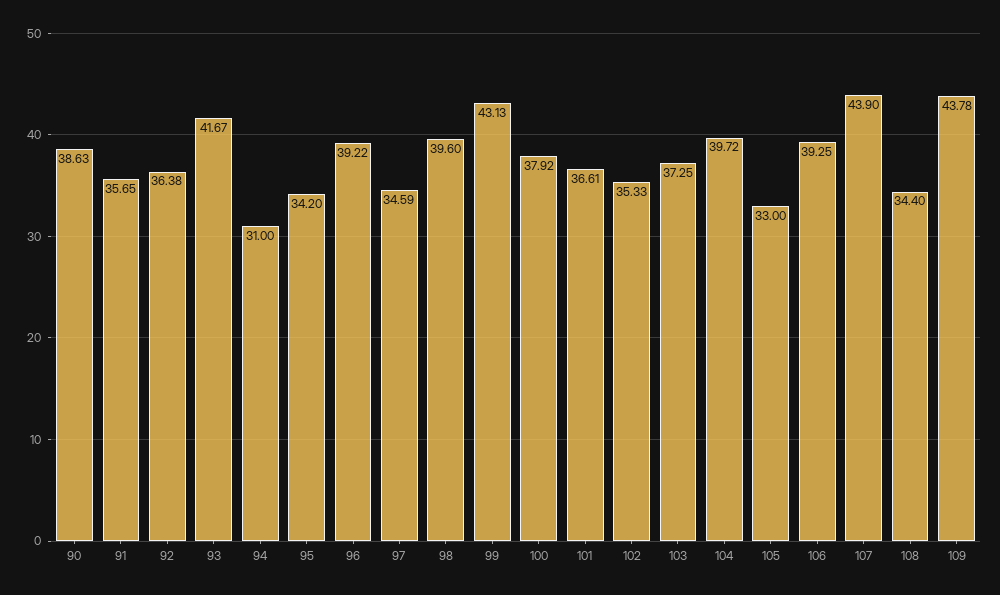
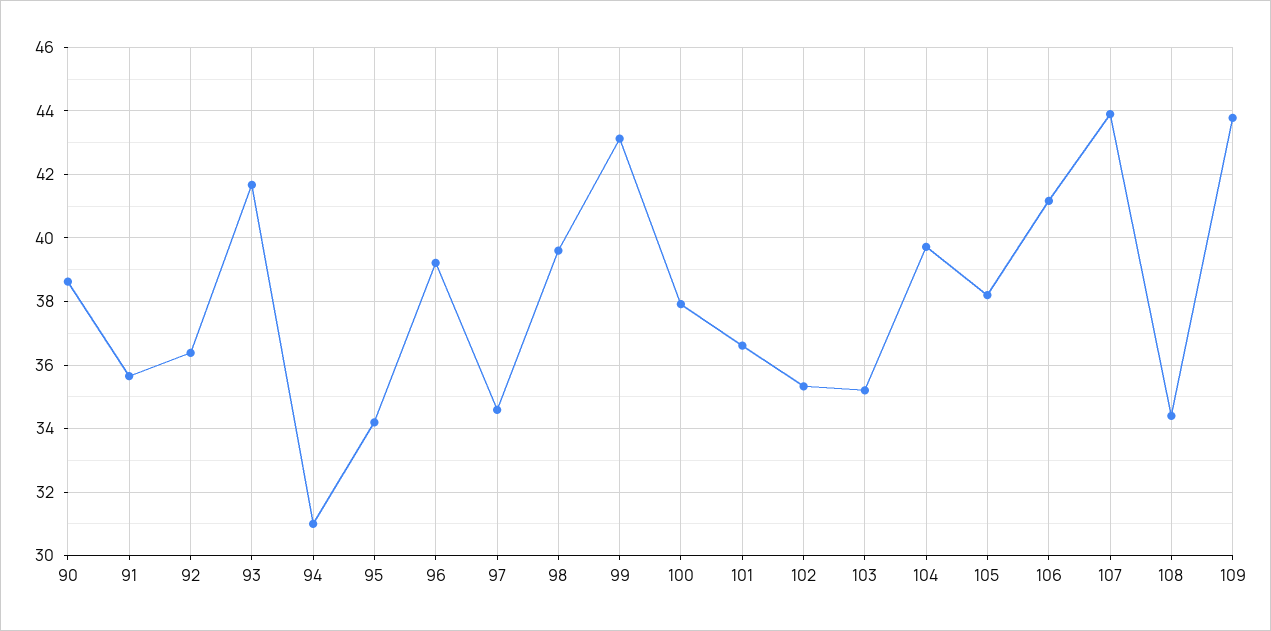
103: 37.25 -> 35.2
105: 33 -> 38.2
106: 39.25 -> 41.2

